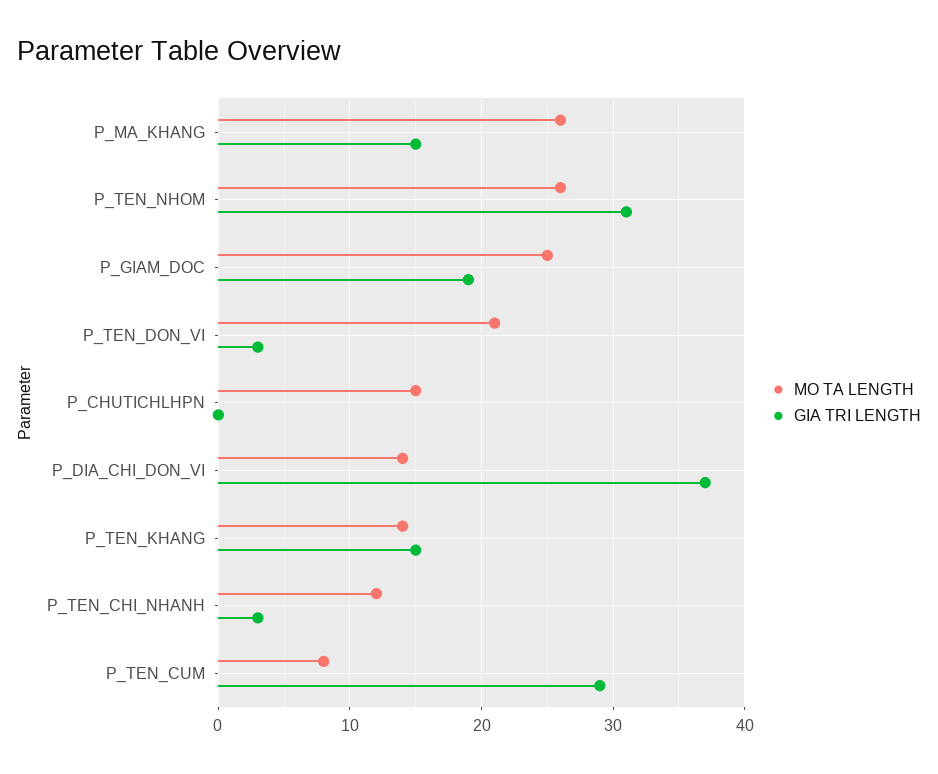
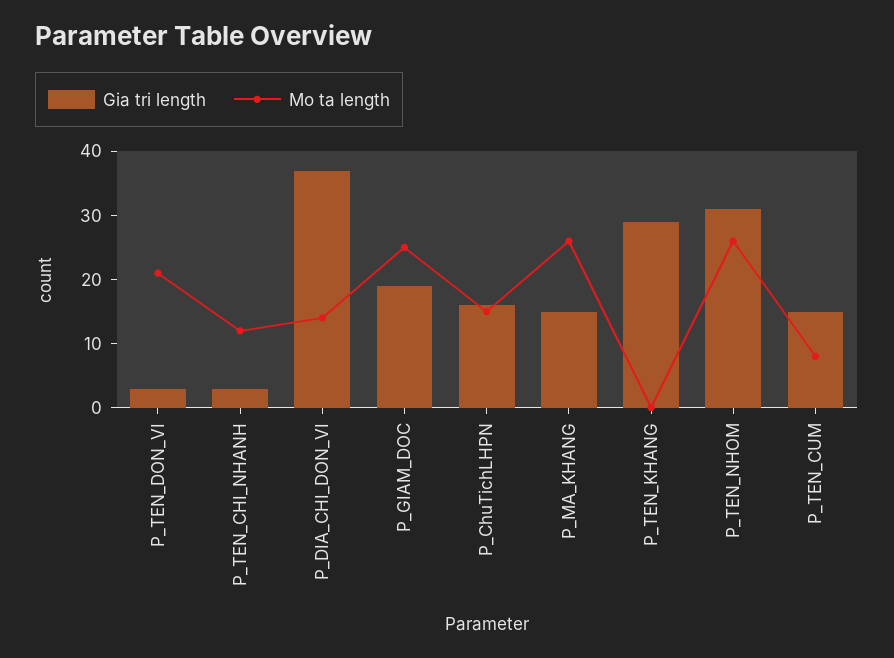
GIA TRI LENGTH, P_CHUTICHLHPN: 0 -> 15
MO TA LENGTH, P_TEN_KHANG: 14 -> 0
GIA TRI LENGTH, P_TEN_KHANG: 15 -> 30
GIA TRI LENGTH, P_TEN_CUM: 29 -> 15

